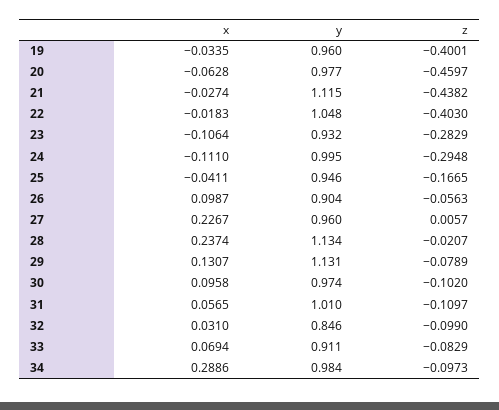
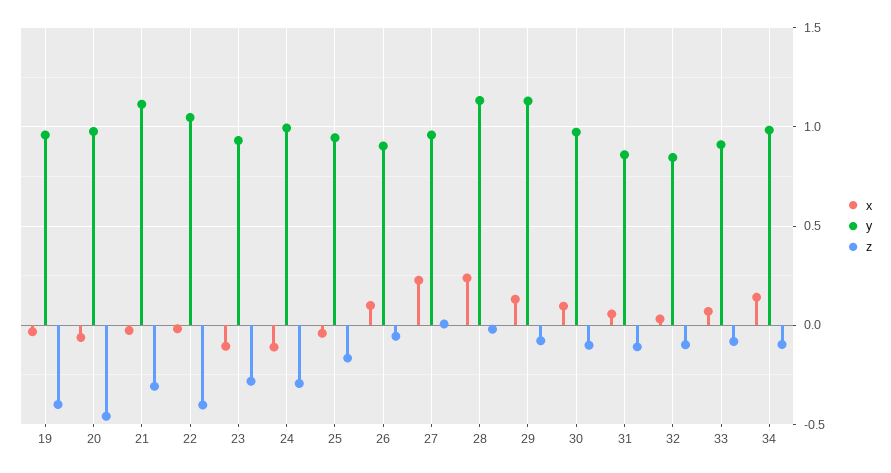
z, 21: -0.4382 -> -0.3
y, 31: 1.01 -> 0.85
x, 34: 0.2886 -> 0.15

